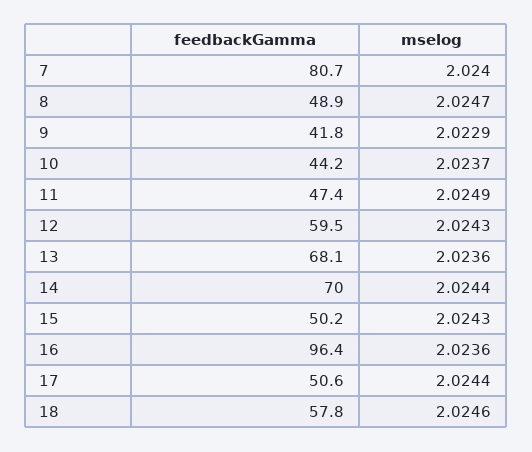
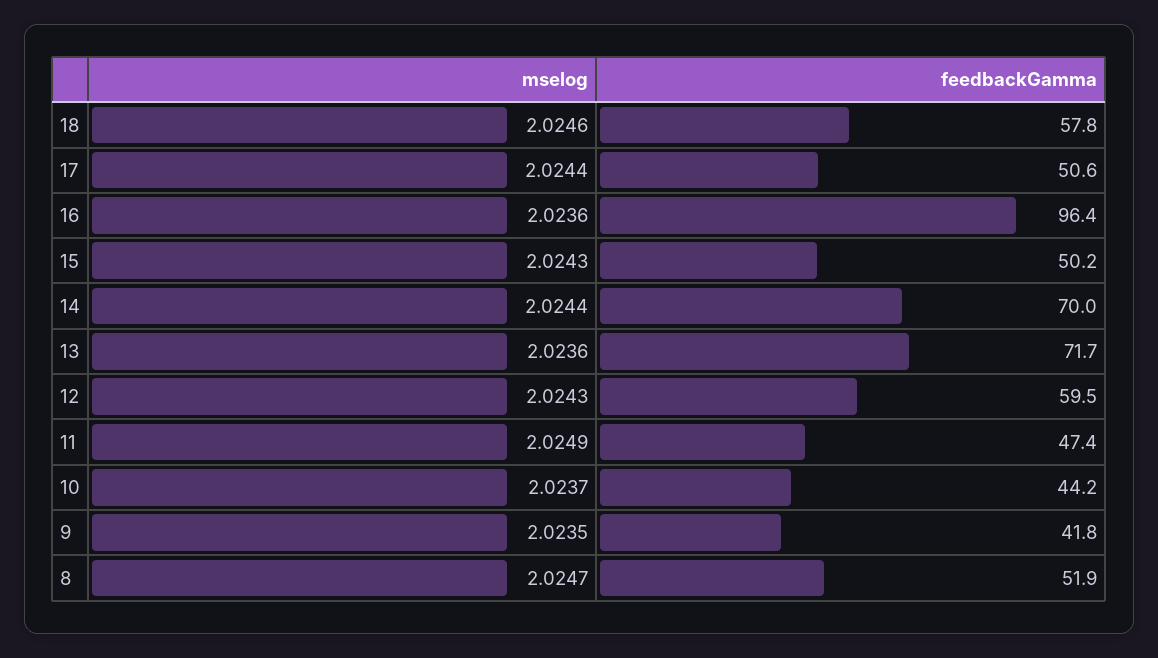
feedbackGamma, 7: 80.7 -> none
mselog, 7: 2.024 -> none
feedbackGamma, 8: 48.9 -> 51.9
mselog, 9: 2.0229 -> 2.0235
feedbackGamma, 13: 68.1 -> 71.7

